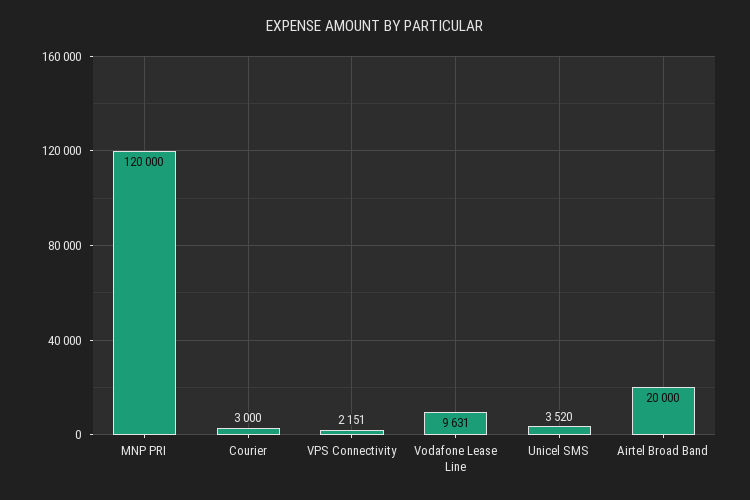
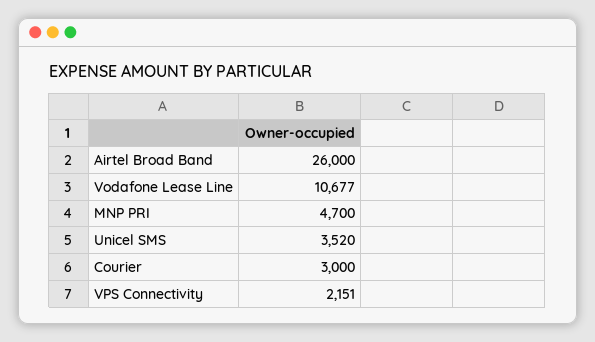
MNP PRI: 120000 -> 4700
Vodafone Lease Line: 9631 -> 10677
Airtel Broad Band: 20000 -> 26000

